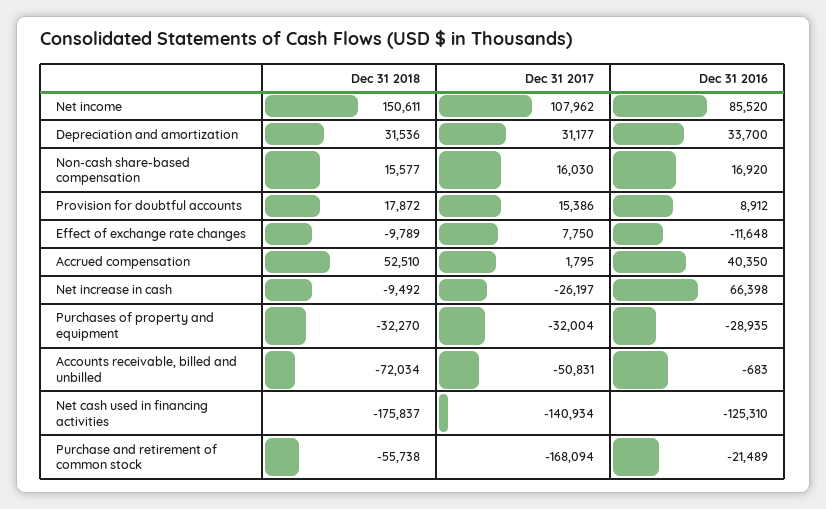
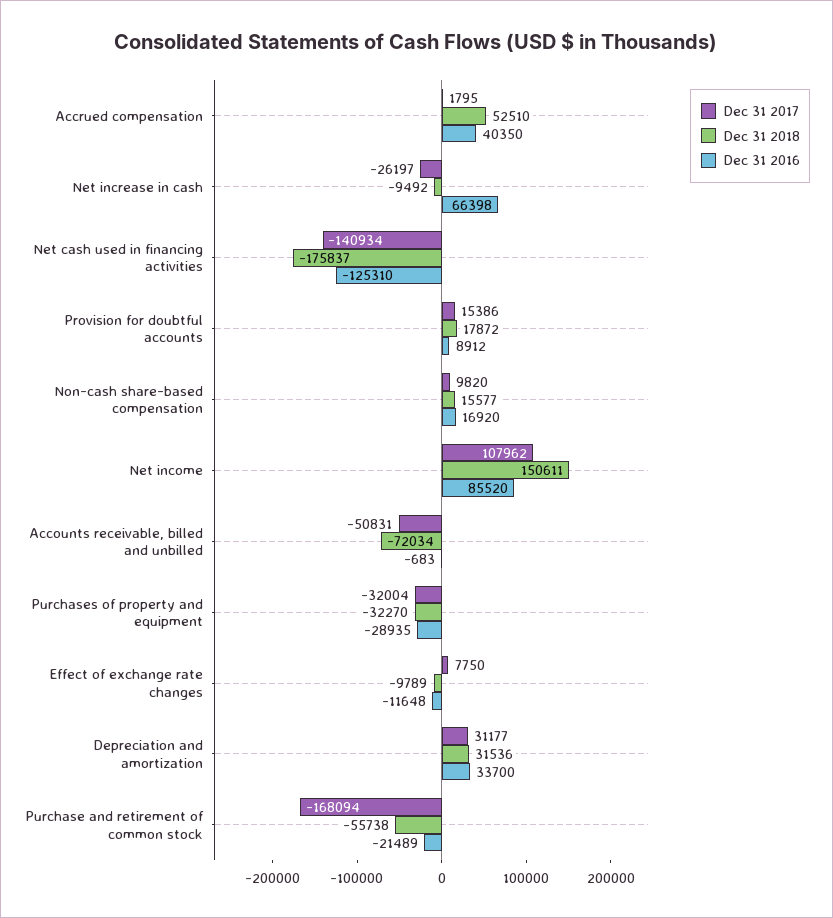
Dec 31 2017, Non-cash share-based compensation: 16030 -> 9820

